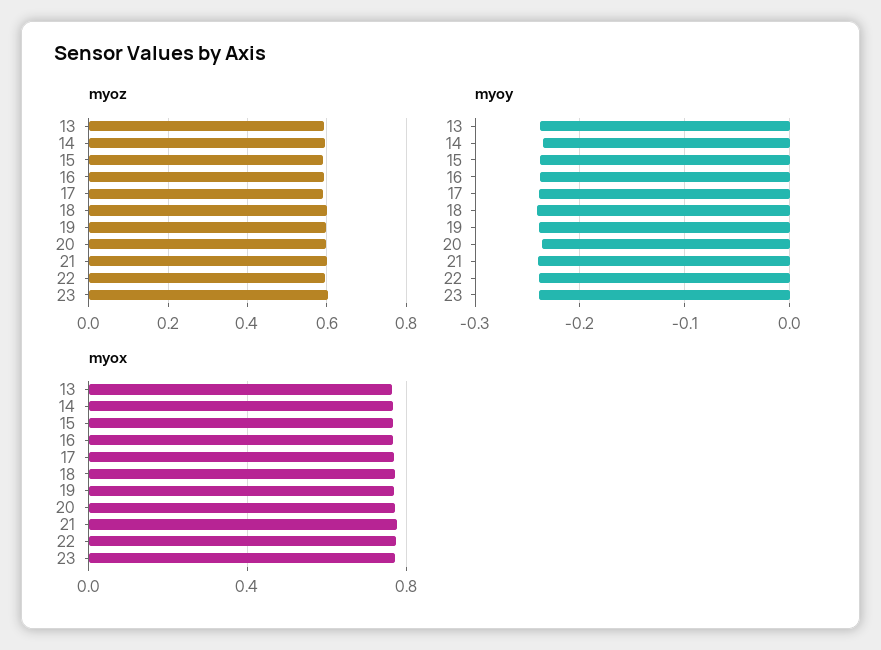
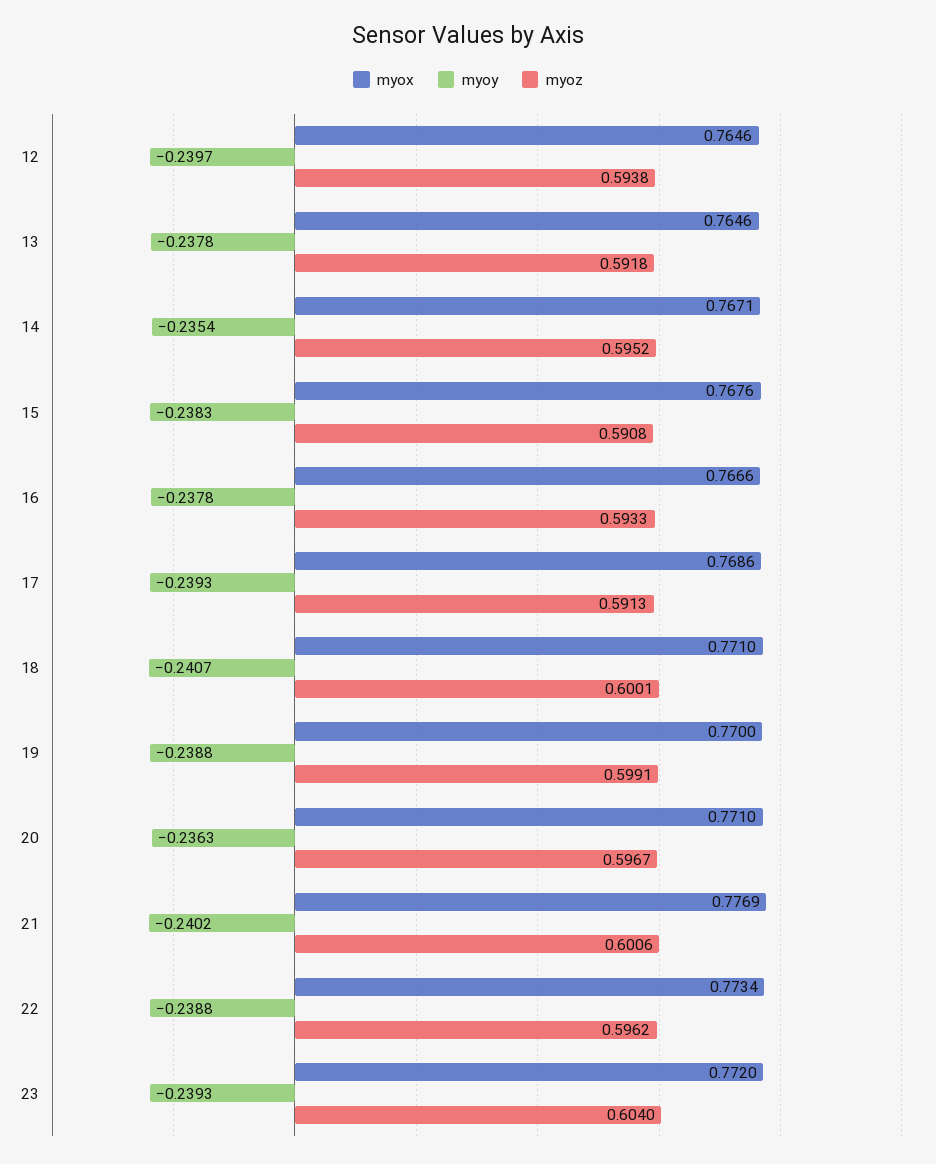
myox, 12: none -> 0.7646
myoy, 12: none -> -0.2397
myoz, 12: none -> 0.5938

